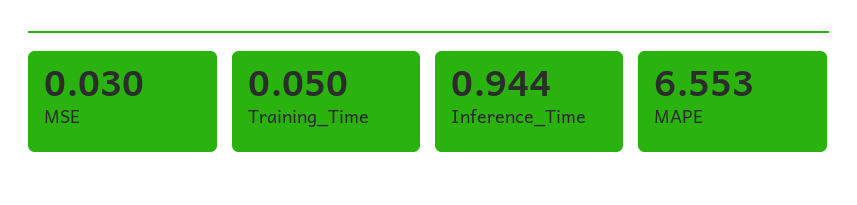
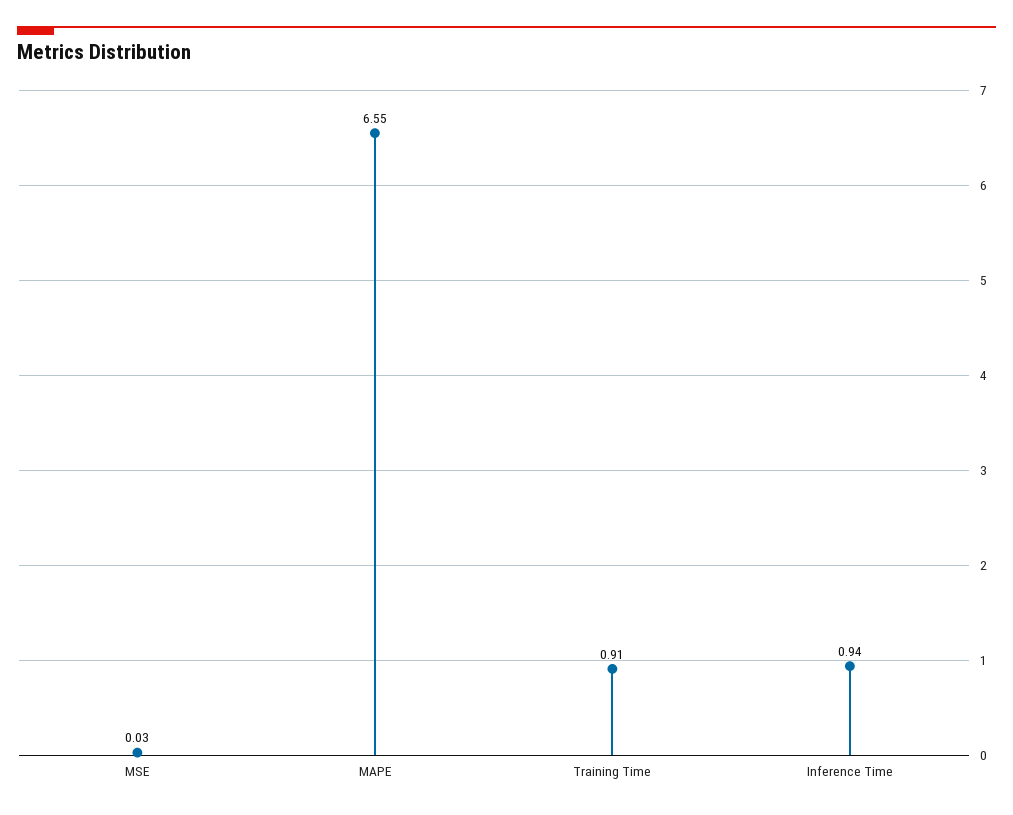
Training_Time: 0.05 -> 0.91

